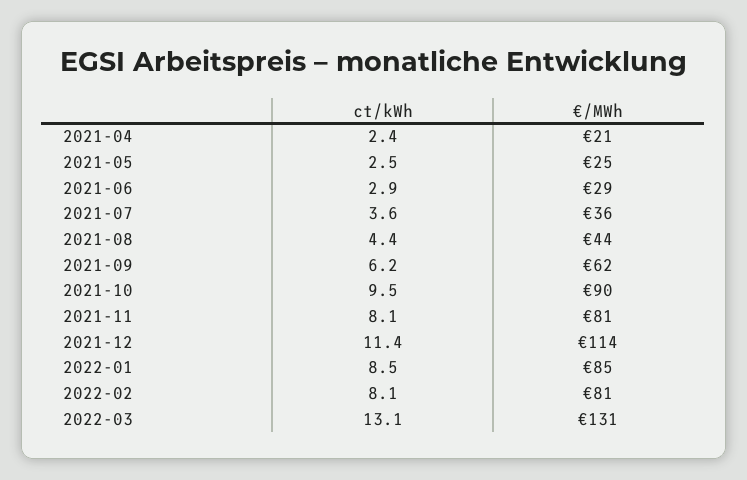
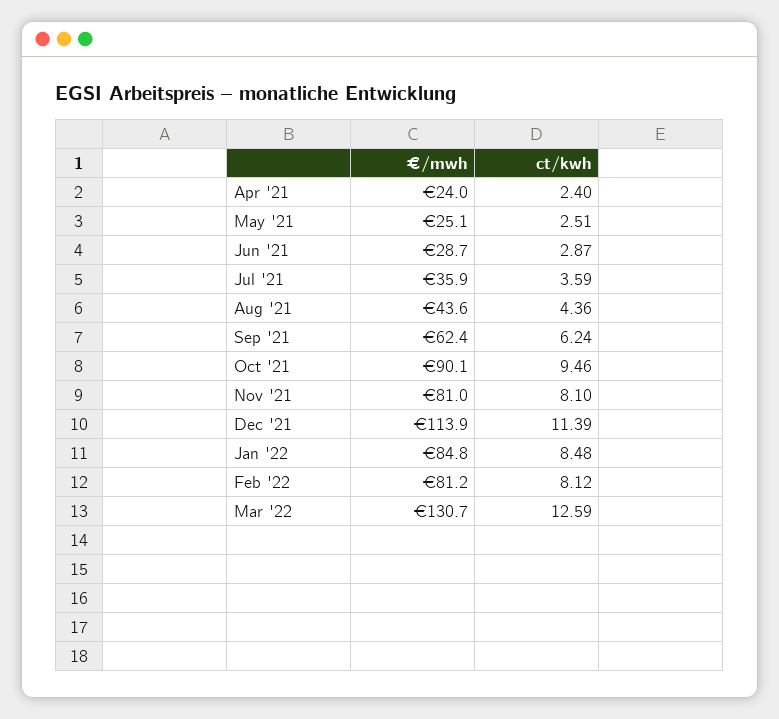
€/MWh, 2021-04: 21 -> 24
ct/kWh, 2022-03: 13.1 -> 12.59

